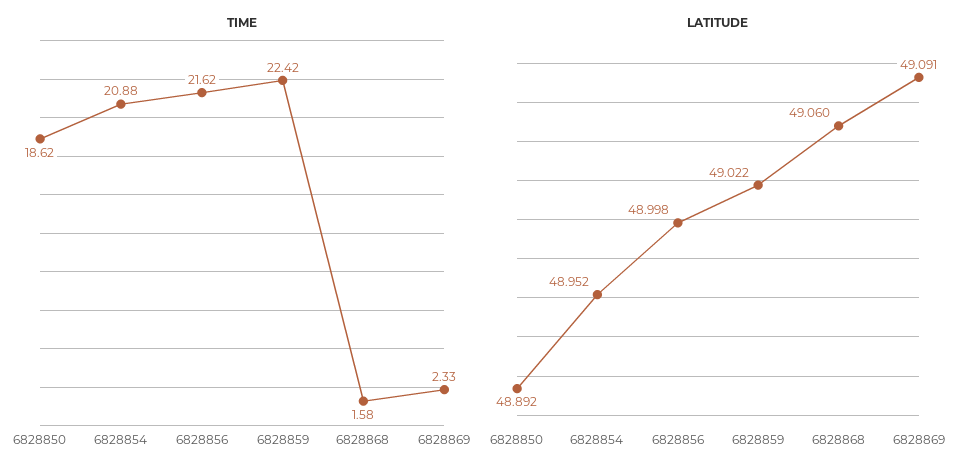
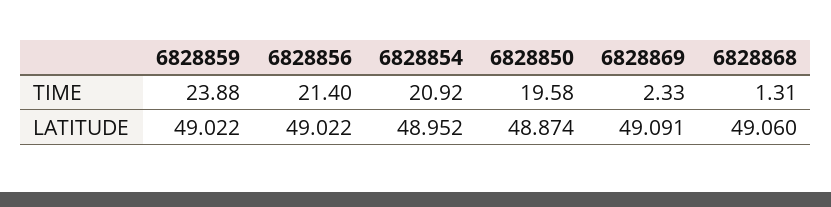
TIME, 6828850: 18.62 -> 19.58
TIME, 6828854: 20.88 -> 20.92
TIME, 6828856: 21.62 -> 21.4
TIME, 6828859: 22.42 -> 23.88
TIME, 6828868: 1.58 -> 1.31
LATITUDE, 6828850: 48.892 -> 48.874
LATITUDE, 6828856: 48.998 -> 49.022

